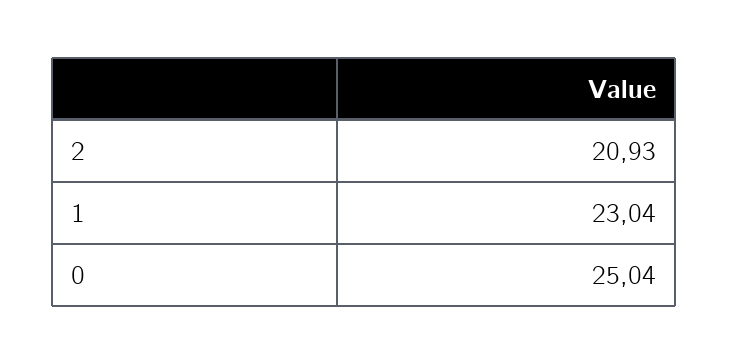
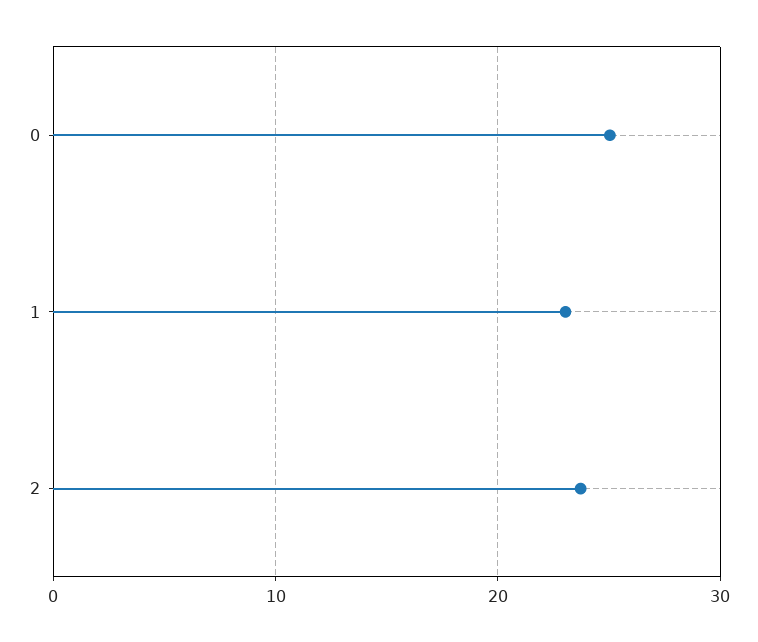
2: 20.93 -> 24

